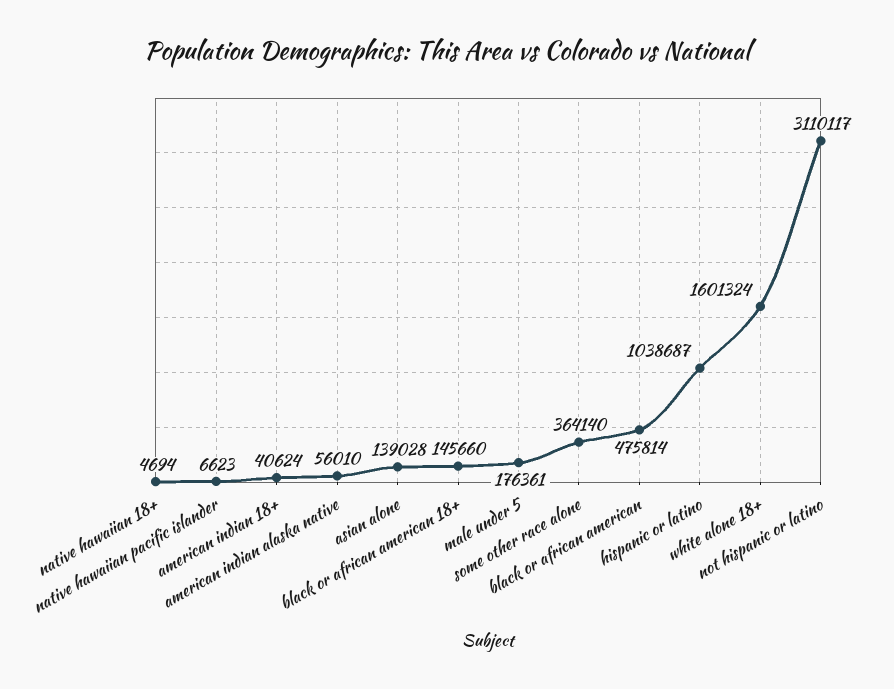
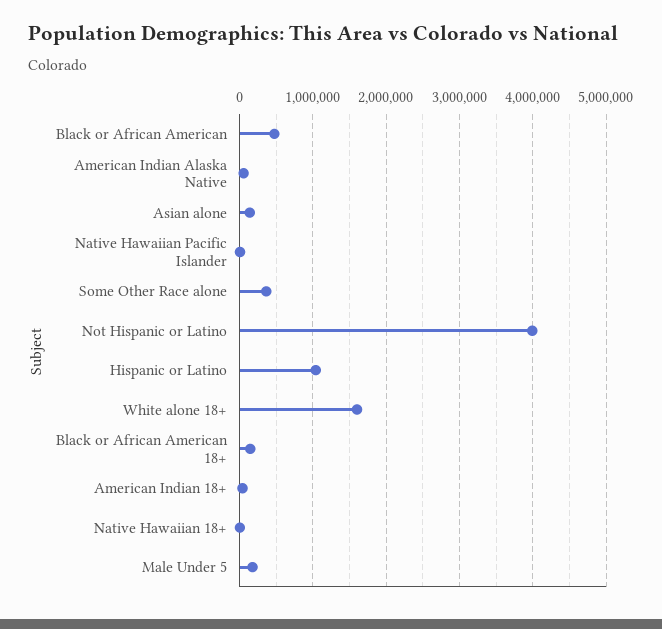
not hispanic or latino: 3110117 -> 4000000

